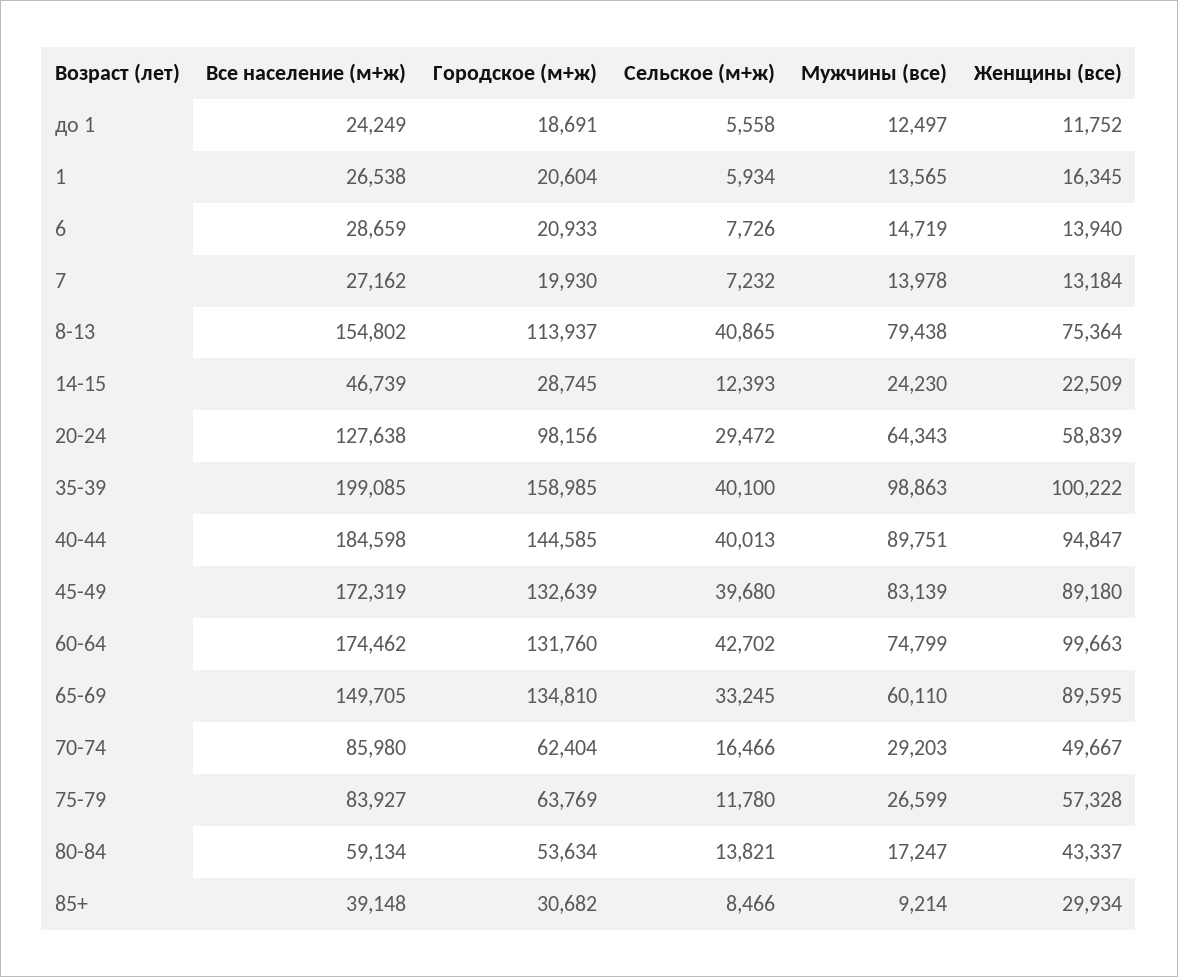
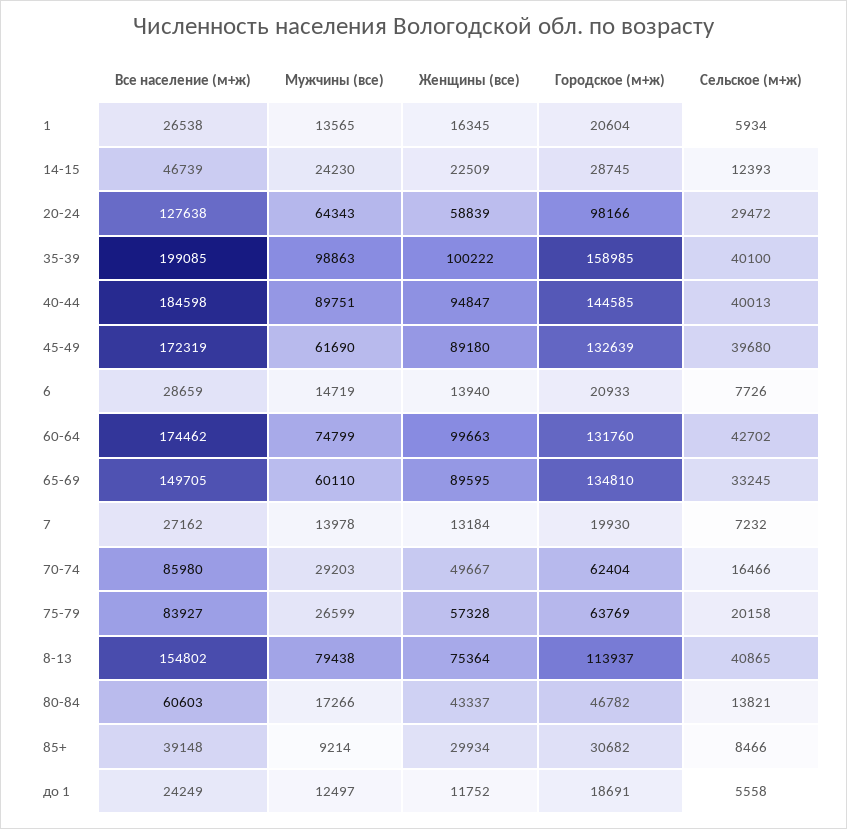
Городское (м+ж), 20-24: 98156 -> 98166
Мужчины (все), 45-49: 83139 -> 61690
Сельское (м+ж), 75-79: 11780 -> 20158
Все население (м+ж), 80-84: 59134 -> 60603
Городское (м+ж), 80-84: 53634 -> 46782
Мужчины (все), 80-84: 17247 -> 17266

